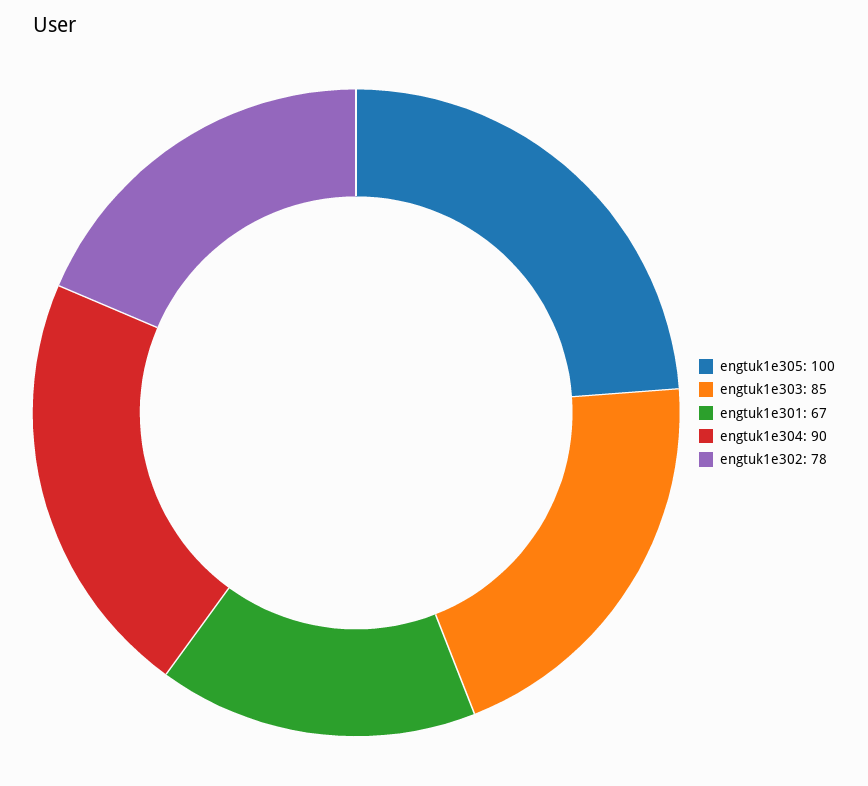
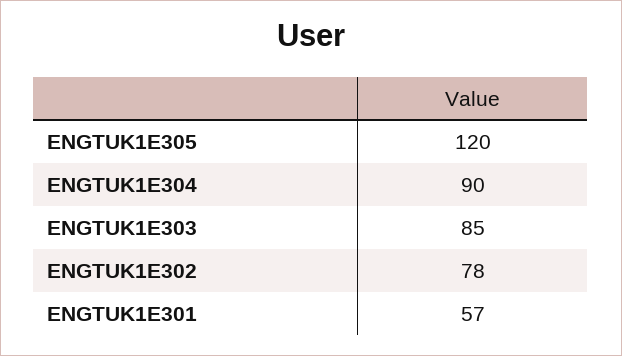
engtuk1e305: 100 -> 120
engtuk1e301: 67 -> 57

